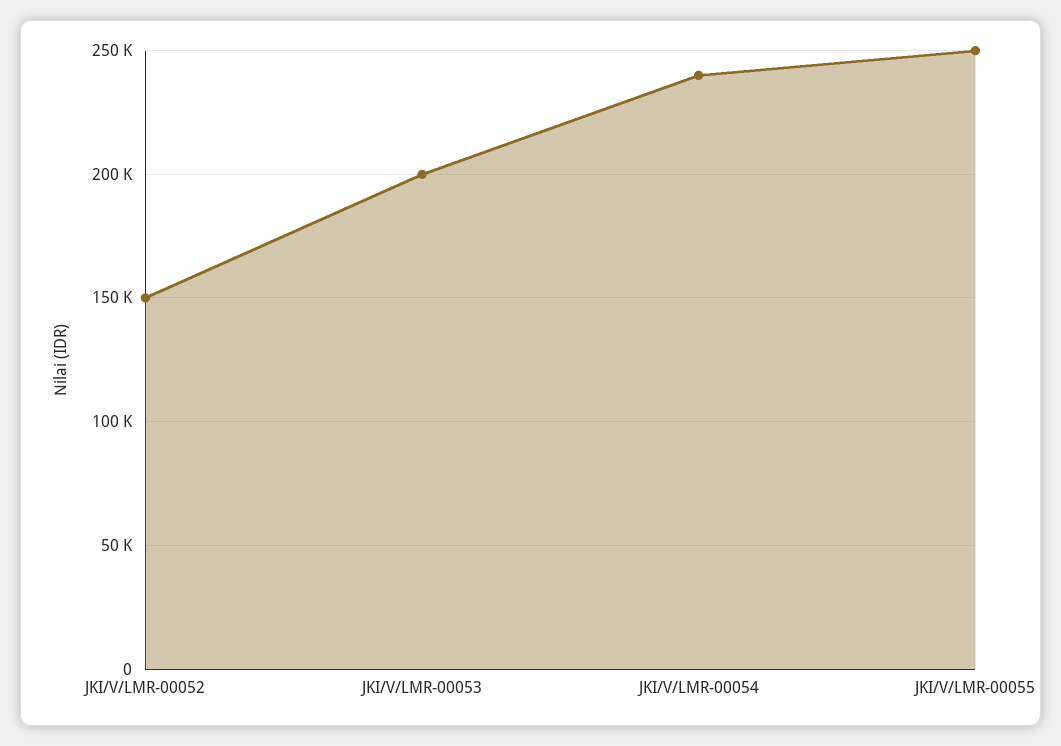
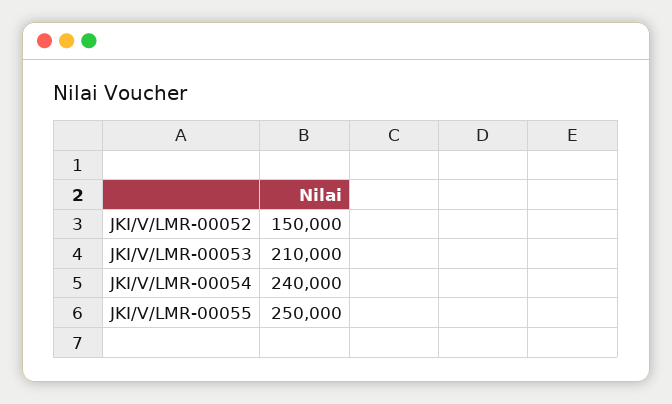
JKI/V/LMR-00053: 200000 -> 210000

